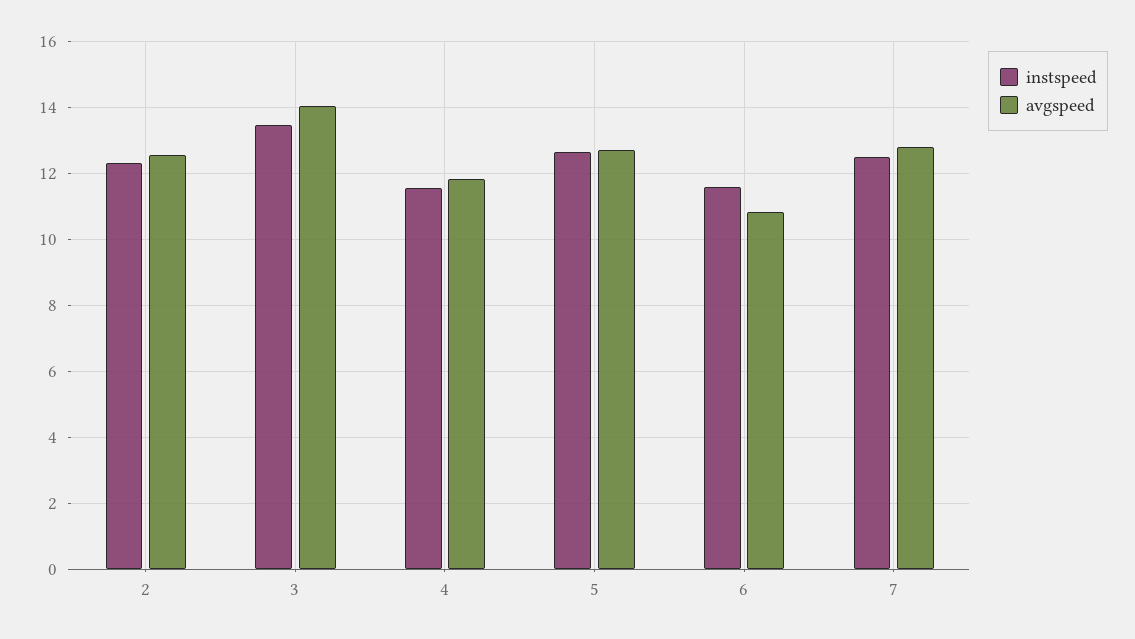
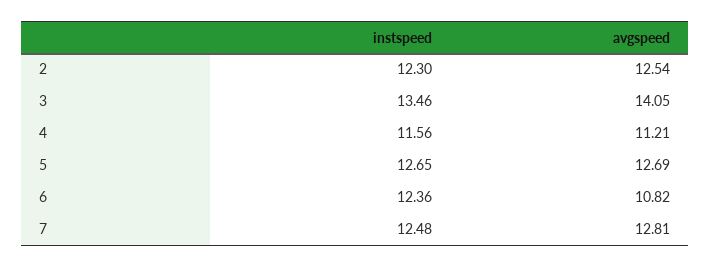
avgspeed, 4: 11.8 -> 11.21
instspeed, 6: 11.6 -> 12.36

